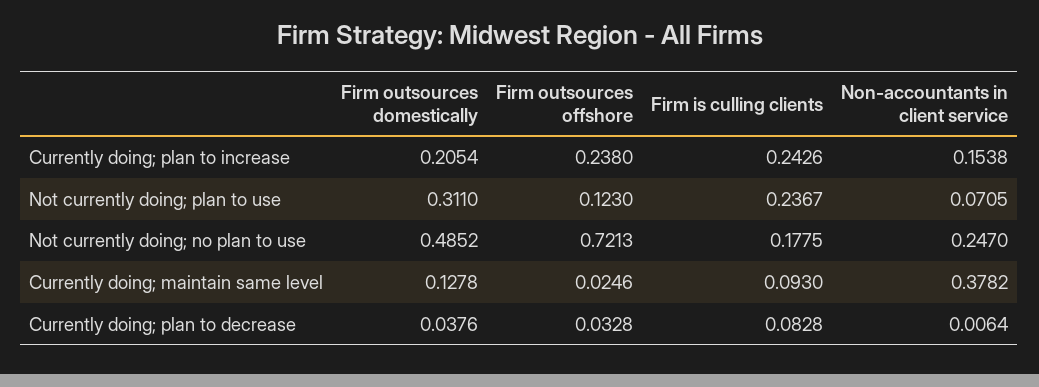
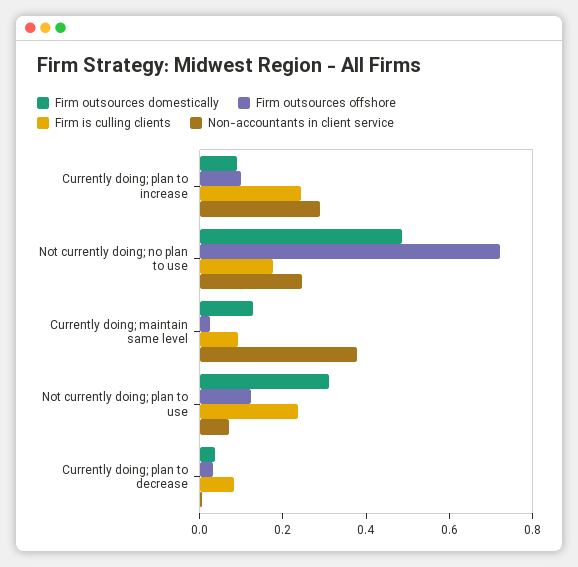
Firm outsources domestically, Currently doing; plan to increase: 0.2054 -> 0.1
Firm outsources offshore, Currently doing; plan to increase: 0.238 -> 0.1
Non-accountants in client service, Currently doing; plan to increase: 0.1538 -> 0.3

